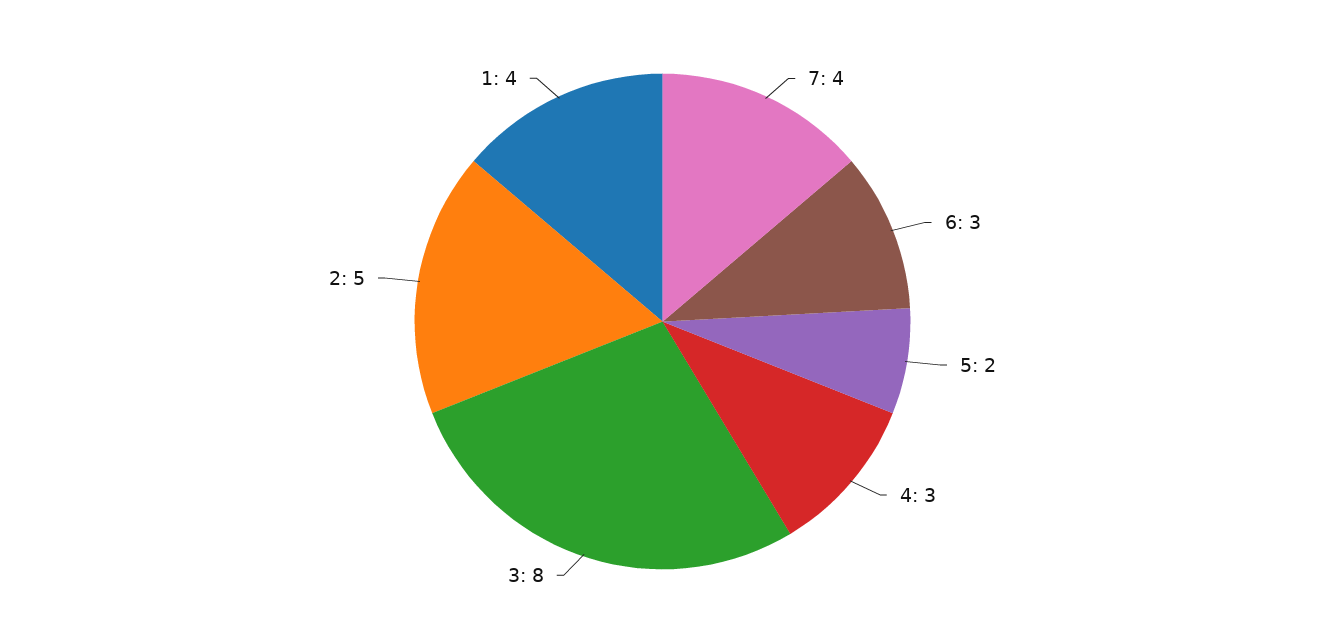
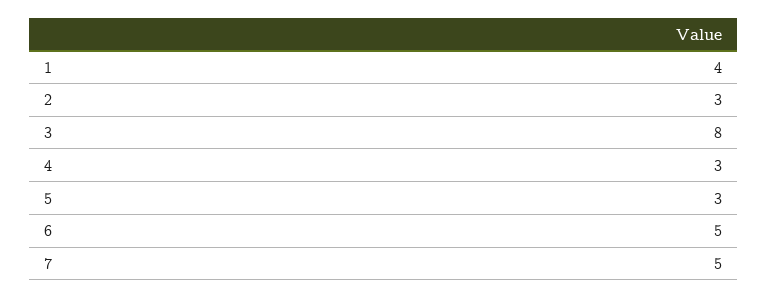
7: 4 -> 5
6: 3 -> 5
5: 2 -> 3
2: 5 -> 3

